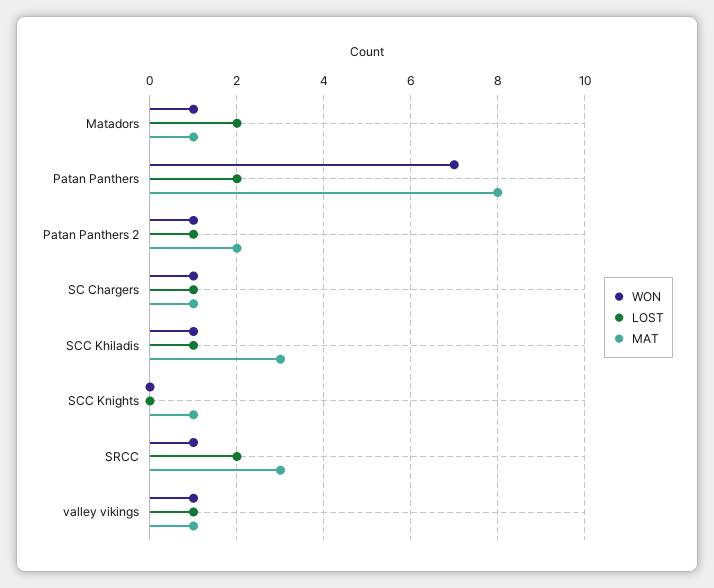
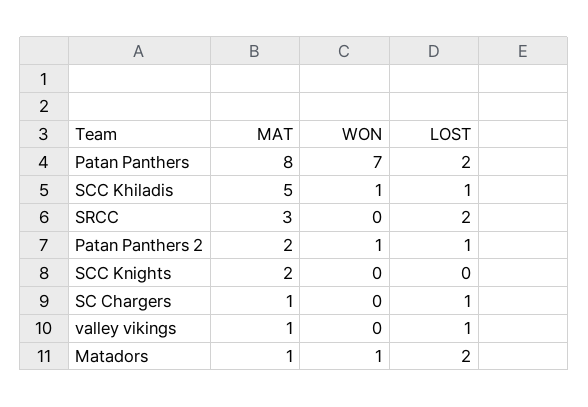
WON, SC Chargers: 1 -> 0
MAT, SCC Khiladis: 3 -> 5
MAT, SCC Knights: 1 -> 2
WON, SRCC: 1 -> 0
WON, valley vikings: 1 -> 0

